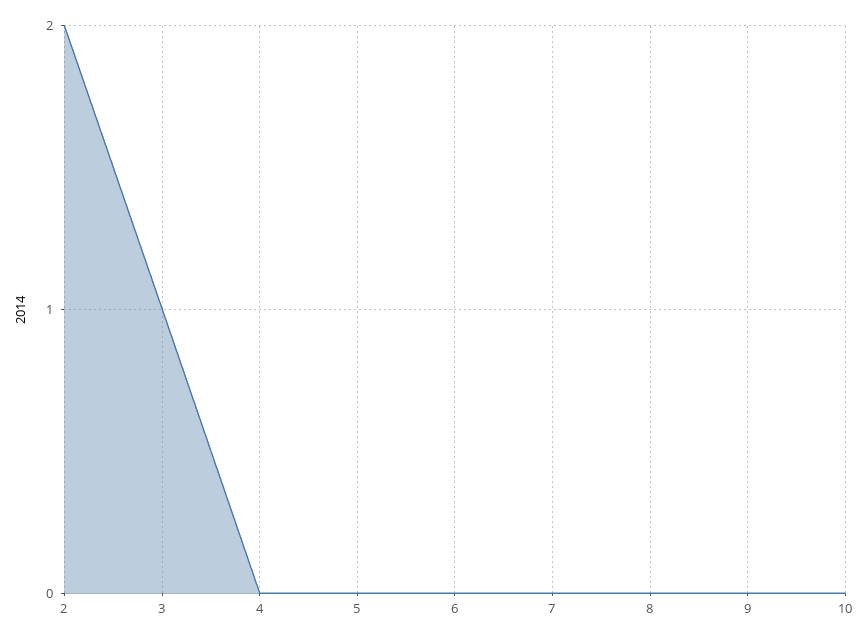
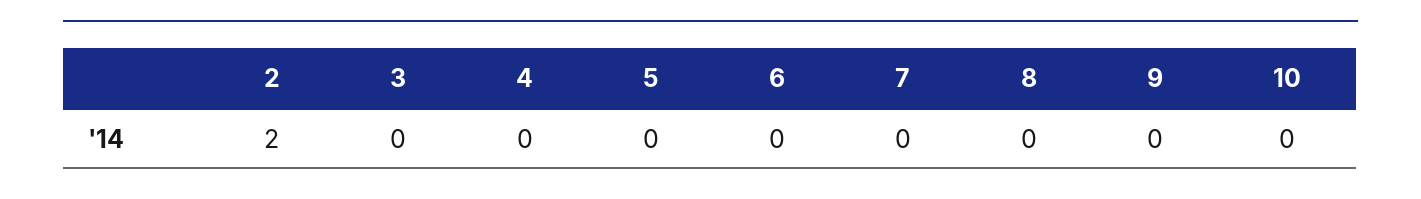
3: 1 -> 0

